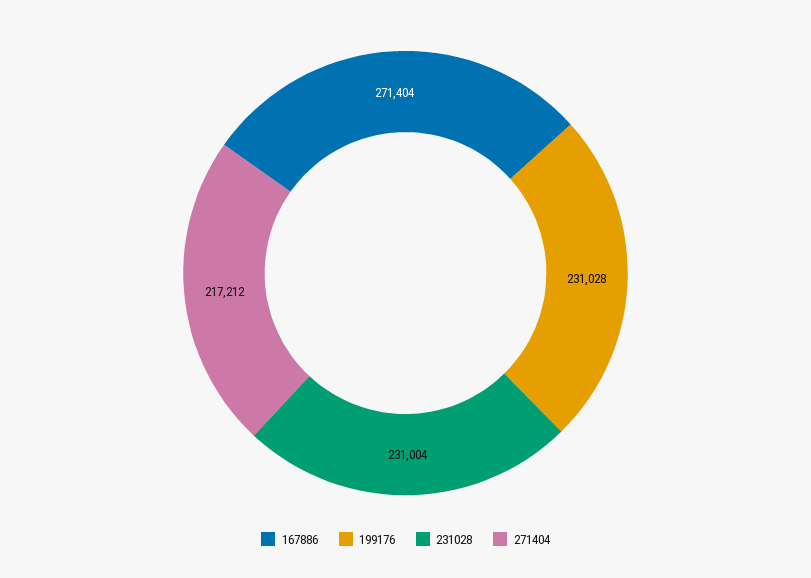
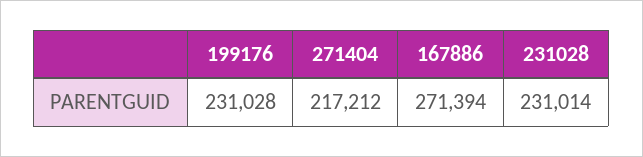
167886: 271404 -> 271394
231028: 231004 -> 231014

